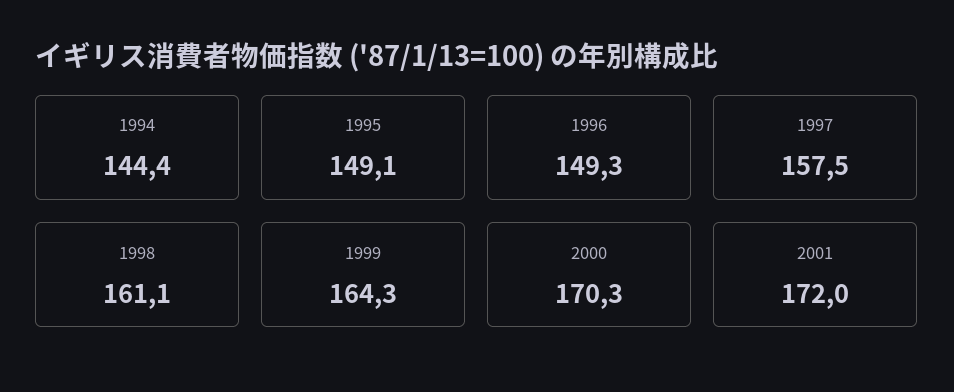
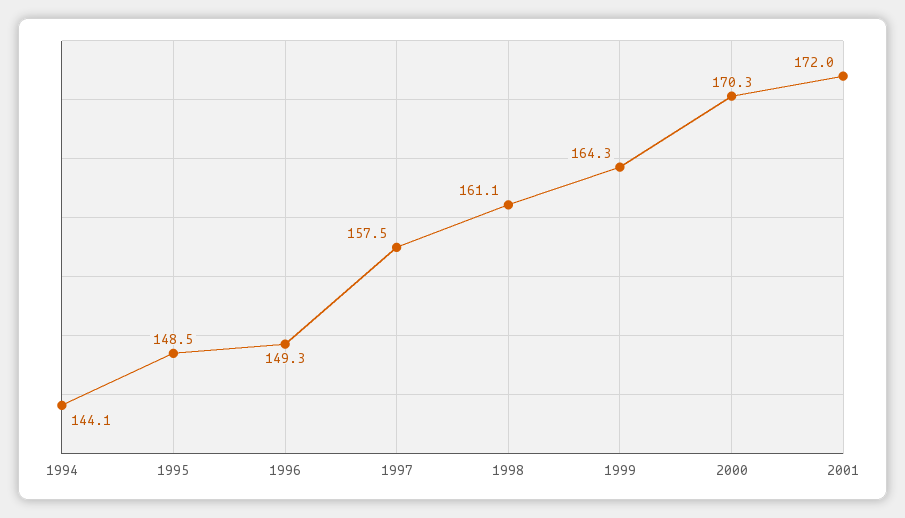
1994: 144.4 -> 144.1
1995: 149.1 -> 148.5

